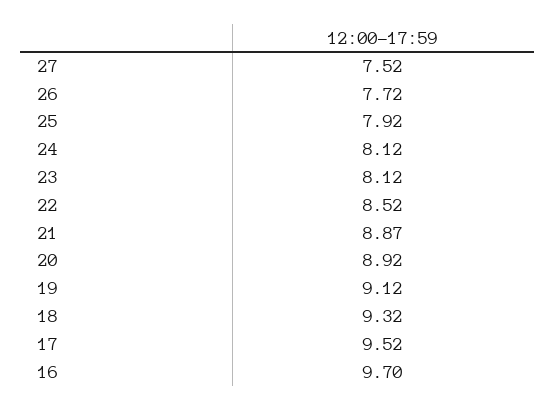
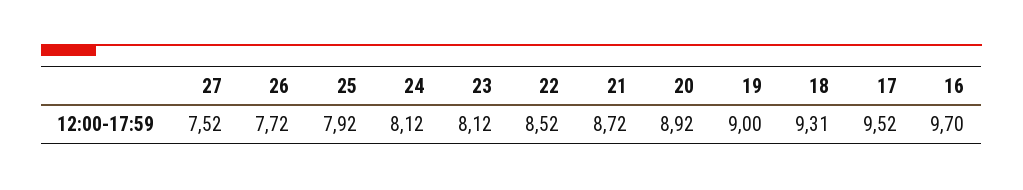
21: 8.87 -> 8.72
19: 9.12 -> 9
18: 9.32 -> 9.31

